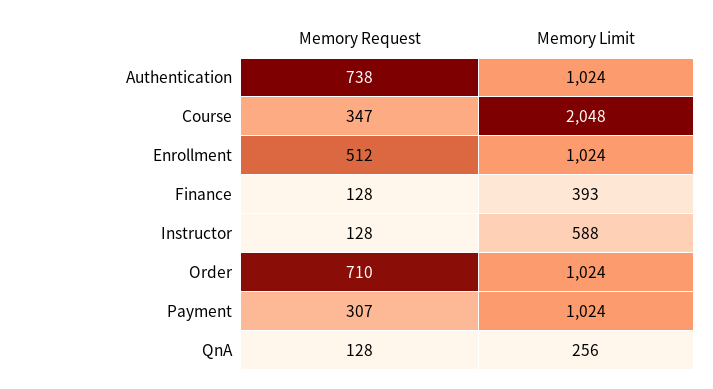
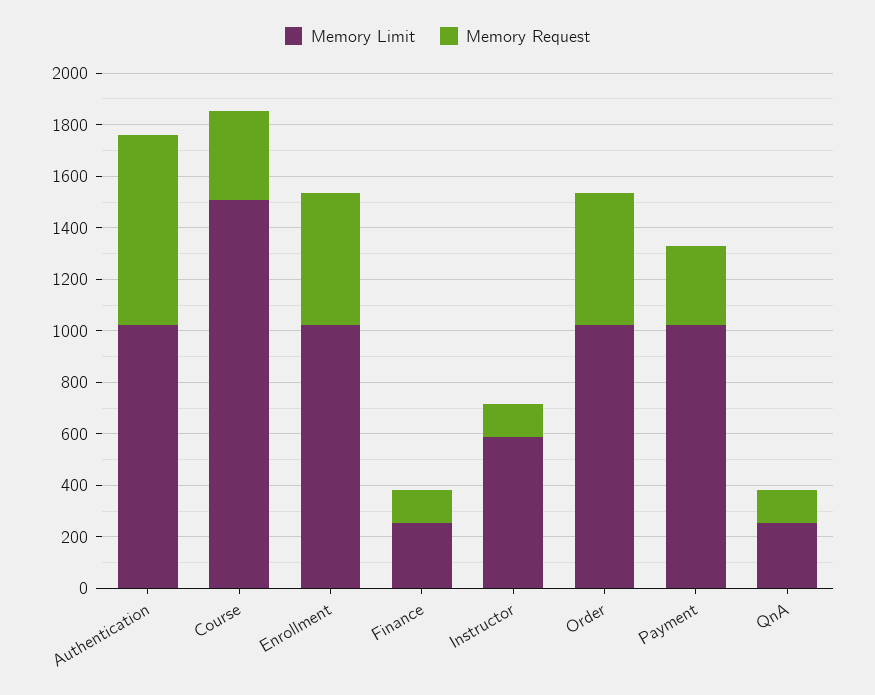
Memory Limit, Course: 2048 -> 1500
Memory Limit, Finance: 393 -> 250
Memory Request, Order: 710 -> 500

